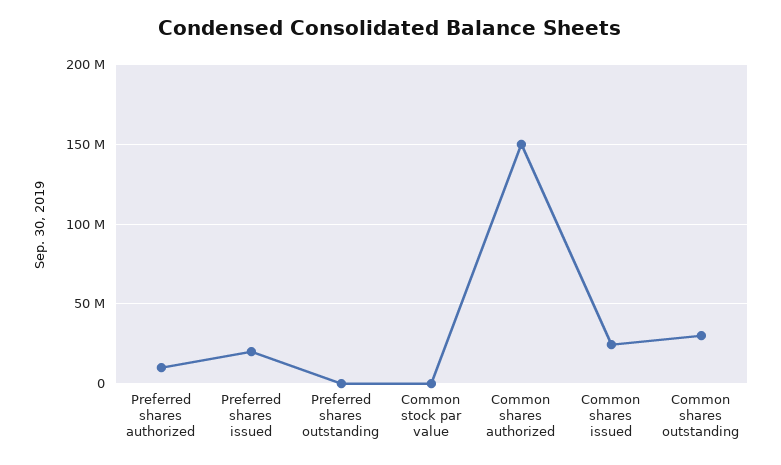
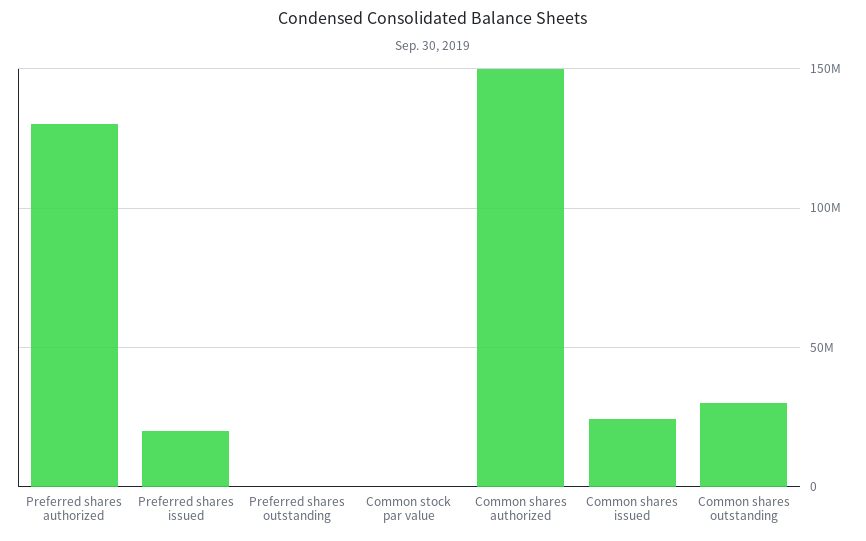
Preferred shares authorized: 10000000 -> 130000000

